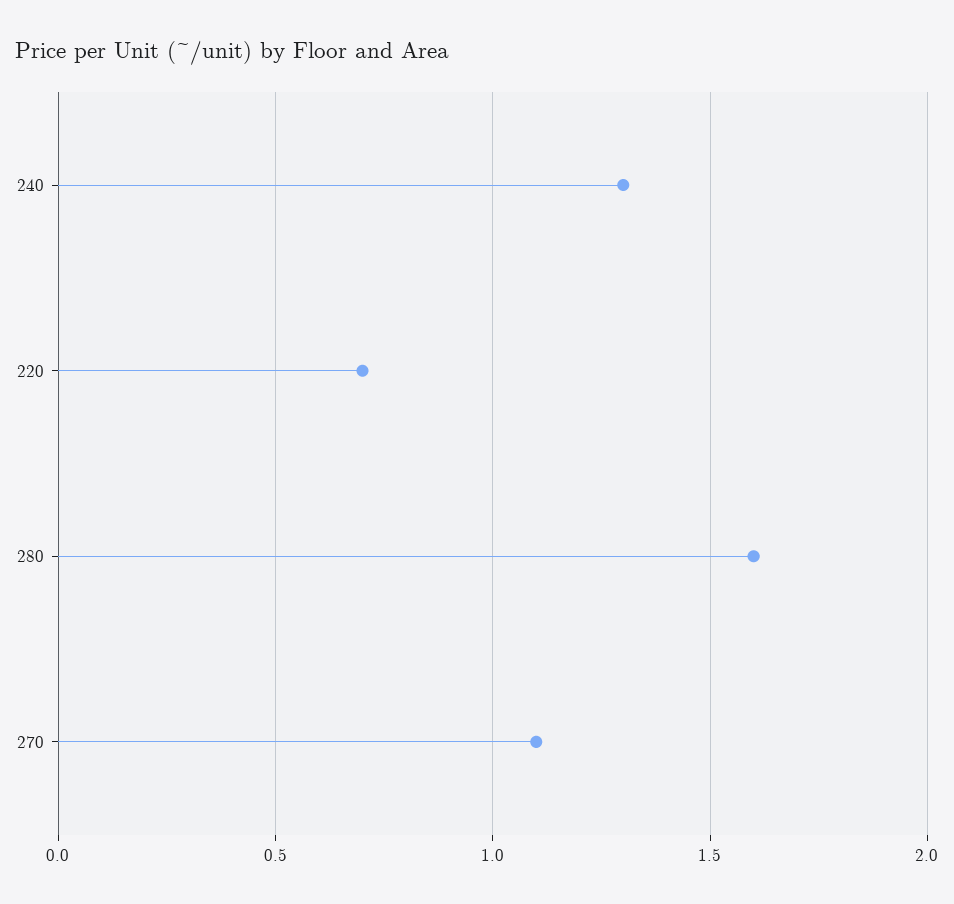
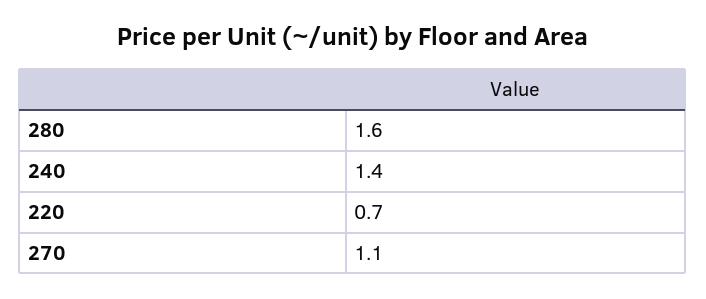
240: 1.3 -> 1.4

